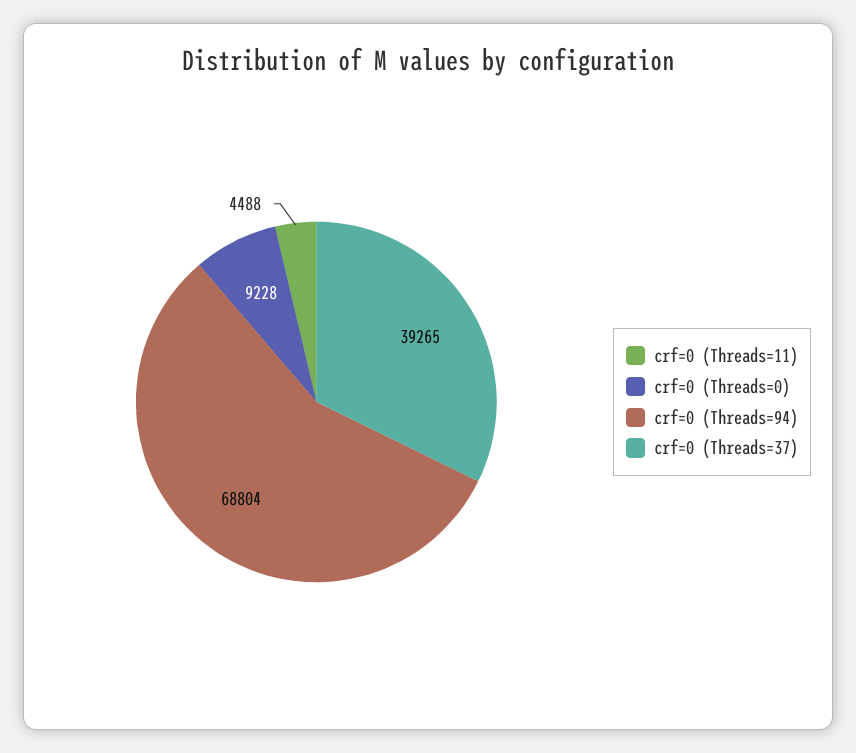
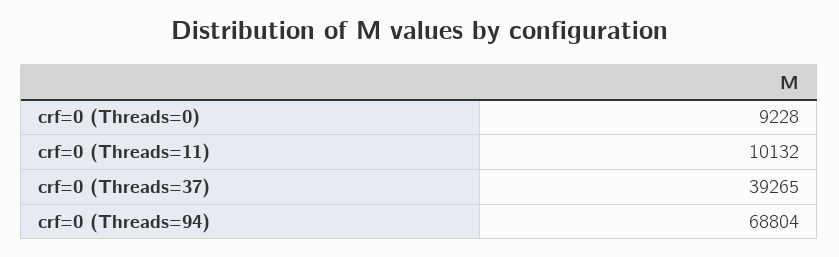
crf=0 (Threads=11): 4488 -> 10132

